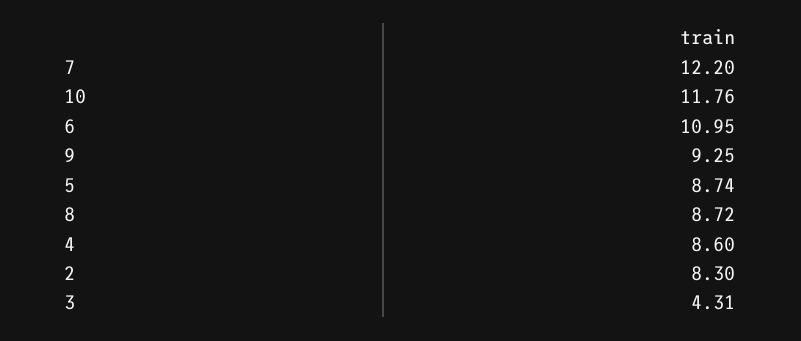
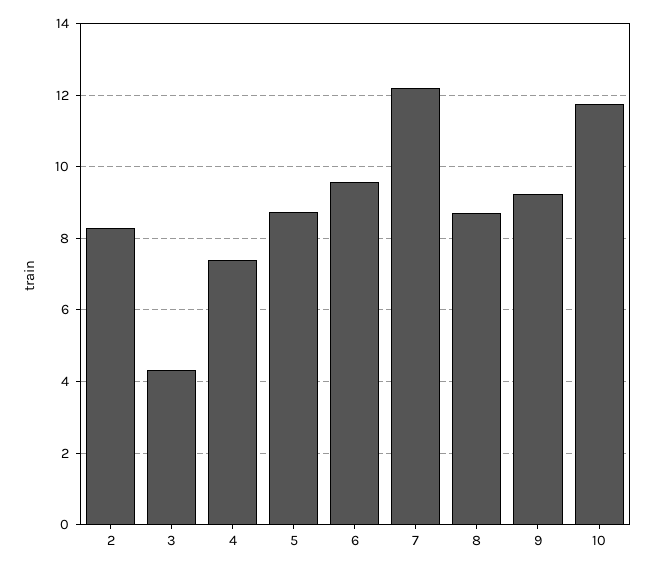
6: 10.95 -> 9.6
4: 8.6 -> 7.4

